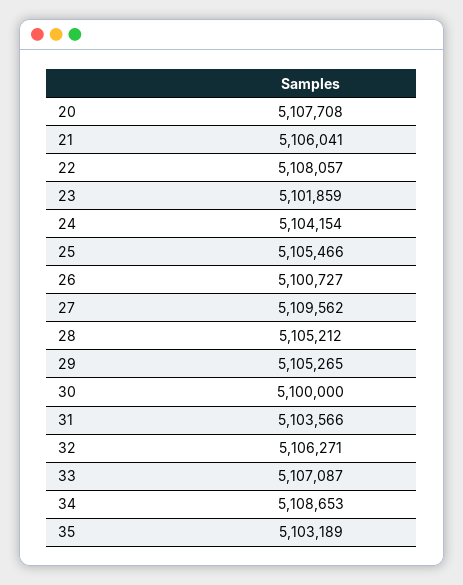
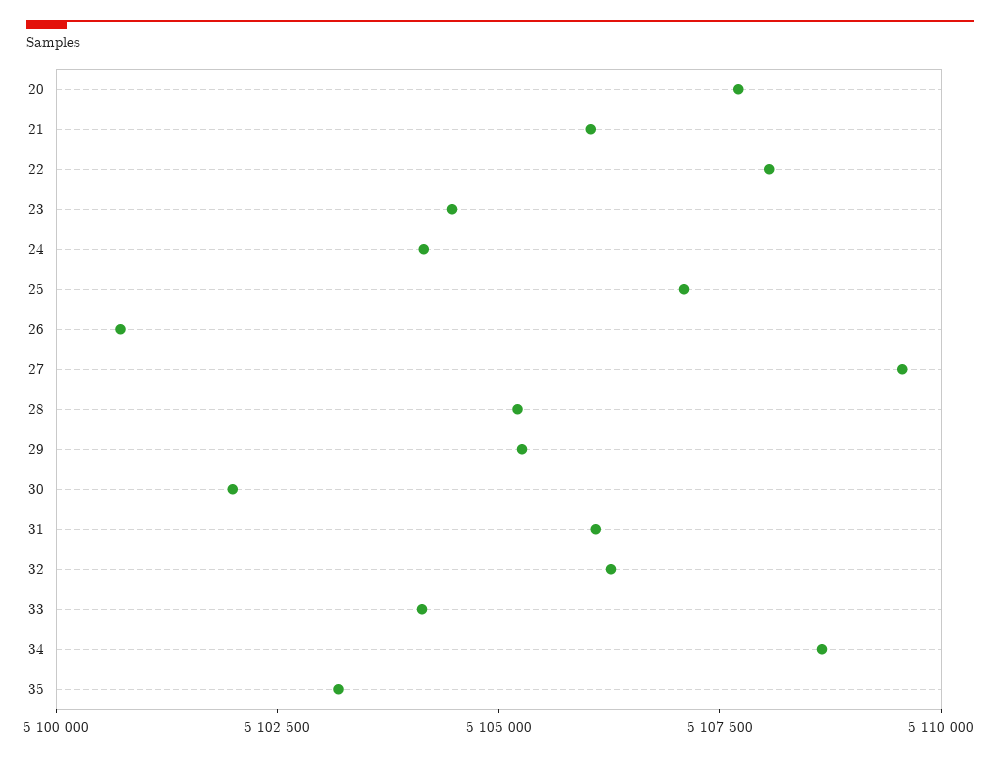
23: 5101859 -> 5104500
25: 5105466 -> 5107000
30: 5100000 -> 5102000
31: 5103566 -> 5106000
33: 5107087 -> 5104000

